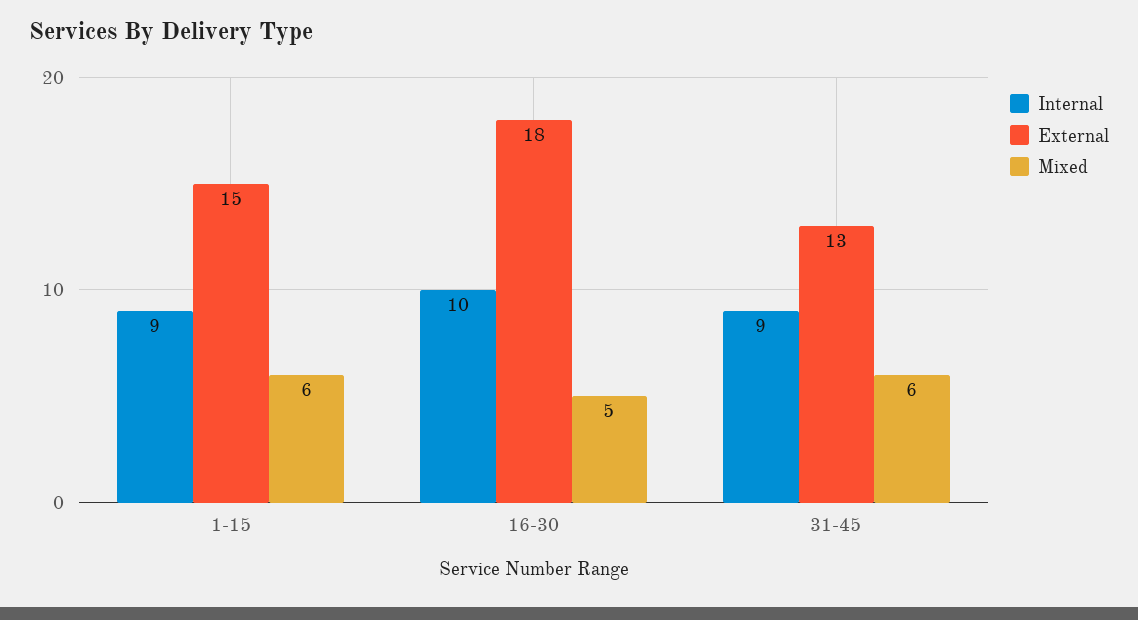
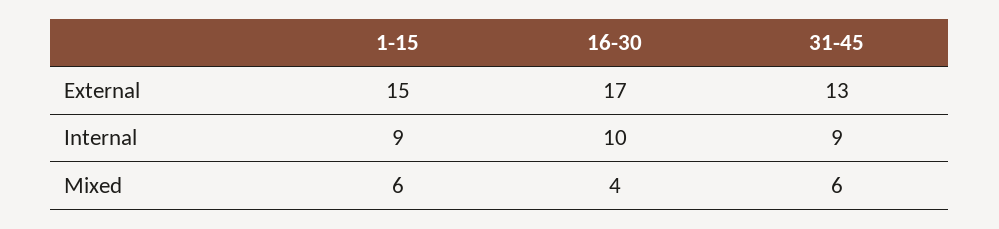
External, 16-30: 18 -> 17
Mixed, 16-30: 5 -> 4

